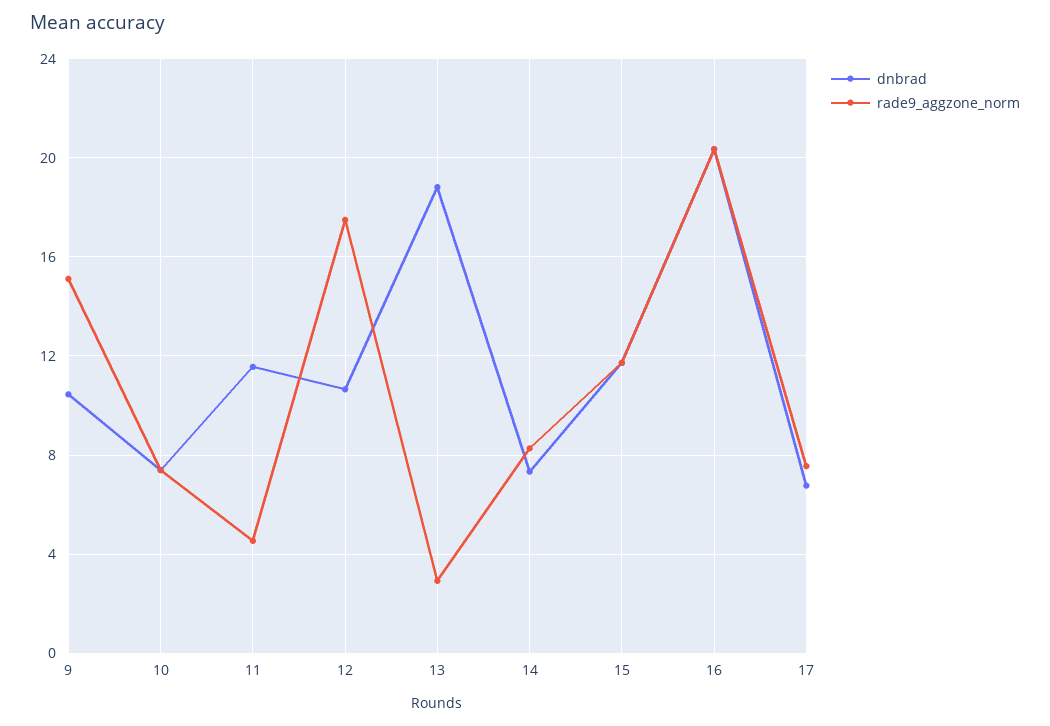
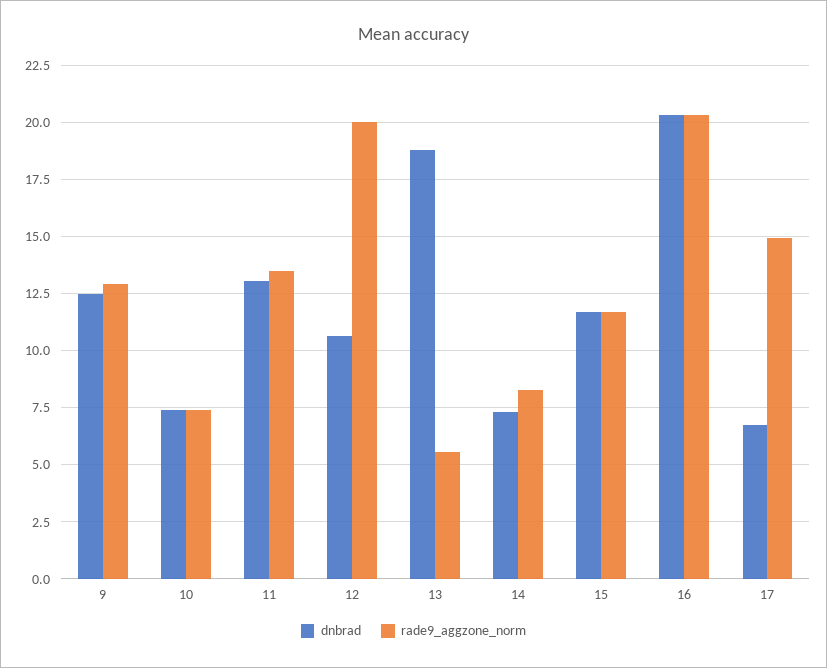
dnbrad, 9: 10.5 -> 12.5
rade9_aggzone_norm, 9: 15 -> 13
dnbrad, 11: 11.5 -> 13
rade9_aggzone_norm, 11: 4.5 -> 13.5
rade9_aggzone_norm, 12: 17.5 -> 20
rade9_aggzone_norm, 13: 3 -> 5.5
rade9_aggzone_norm, 17: 7.5 -> 15

